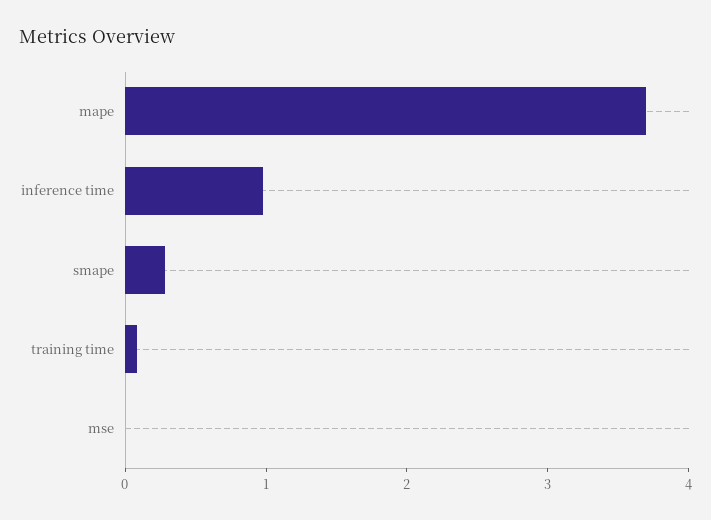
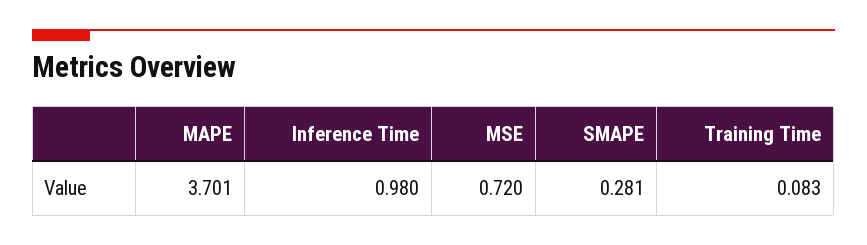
mse: 0 -> 0.72

